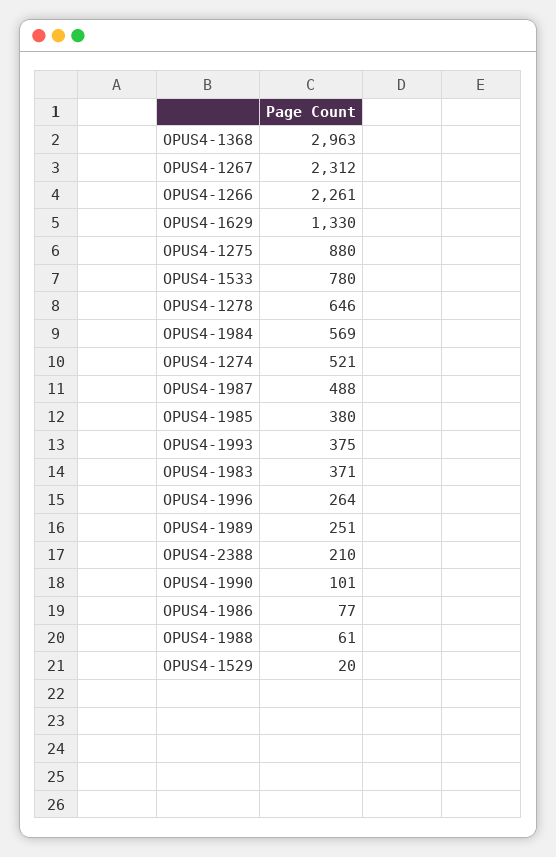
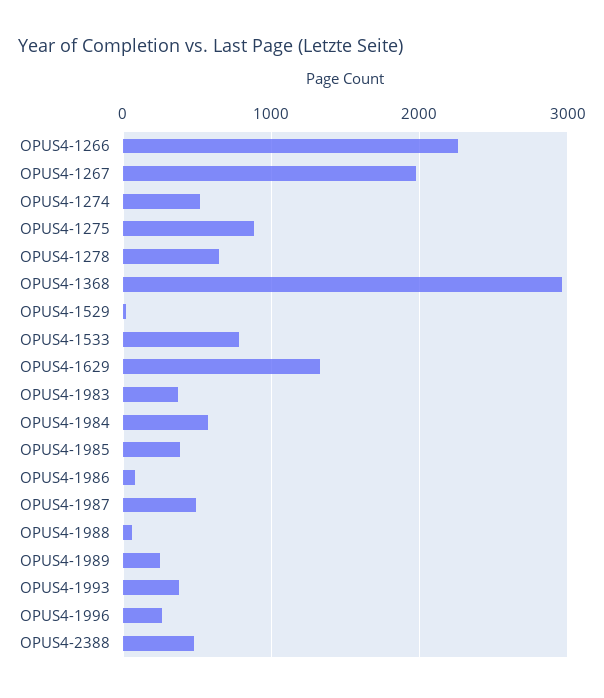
OPUS4-1267: 2312 -> 2000
OPUS4-2388: 210 -> 500
OPUS4-1990: 101 -> none

